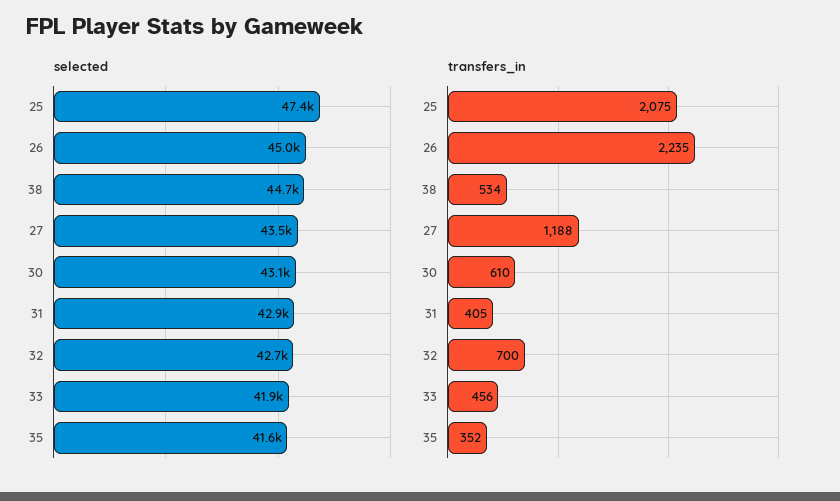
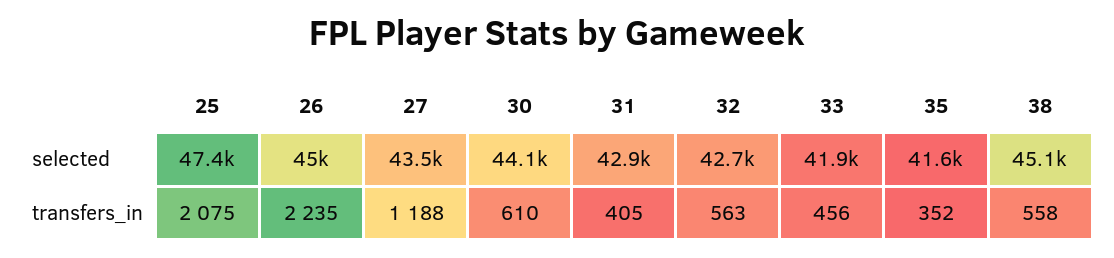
selected, 38: 44700 -> 45100
selected, 30: 43100 -> 44100
transfers_in, 38: 534 -> 558
transfers_in, 32: 700 -> 563

